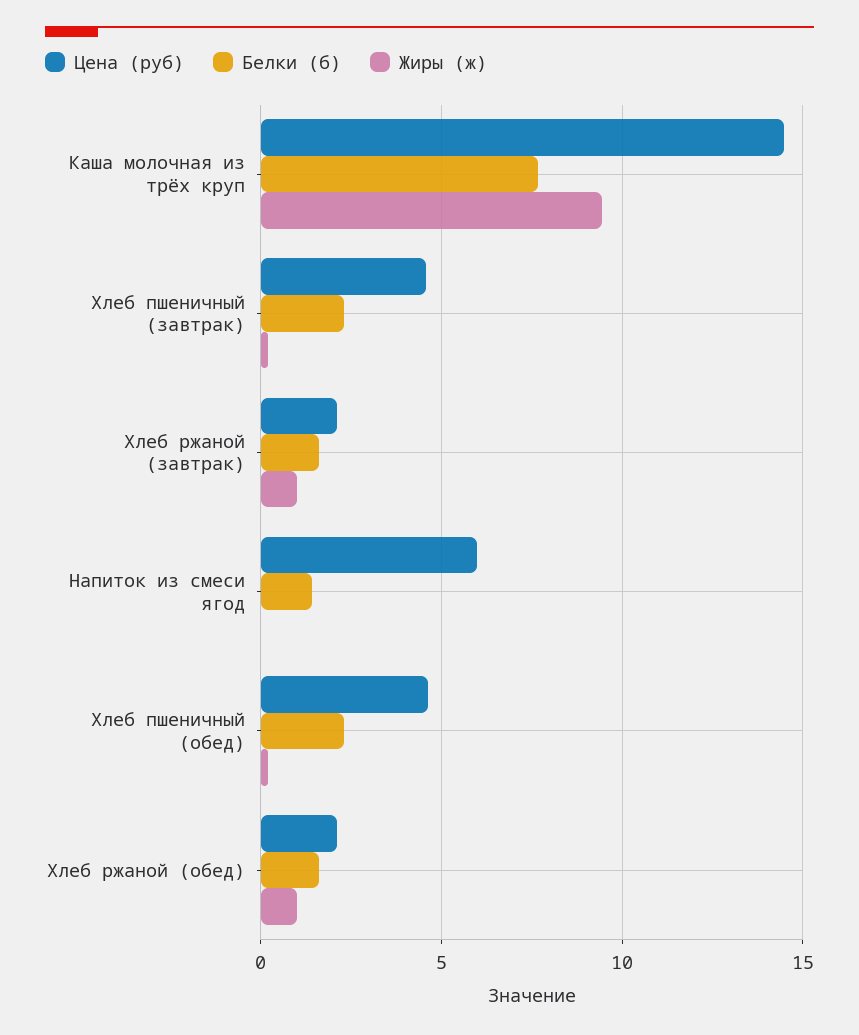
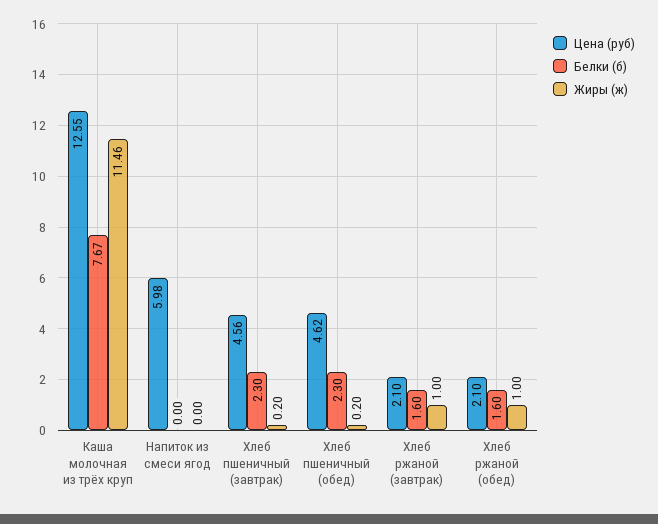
Цена (руб), Каша молочная из трёх круп: 14.5 -> 12.55
Жиры (ж), Каша молочная из трёх круп: 9.5 -> 11.46
Белки (б), Напиток из смеси ягод: 1.5 -> 0

